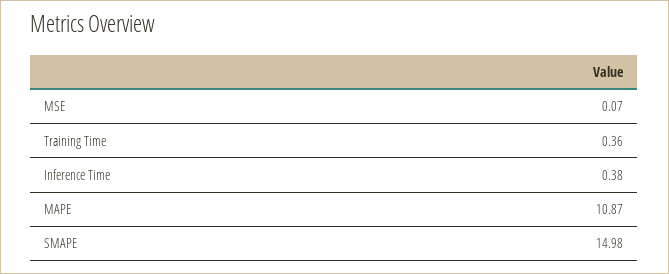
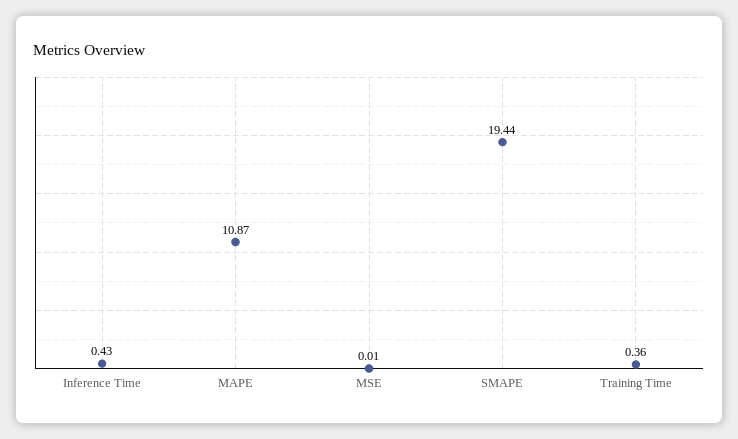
MSE: 0.07 -> 0.01
Inference Time: 0.38 -> 0.43
SMAPE: 14.98 -> 19.44

